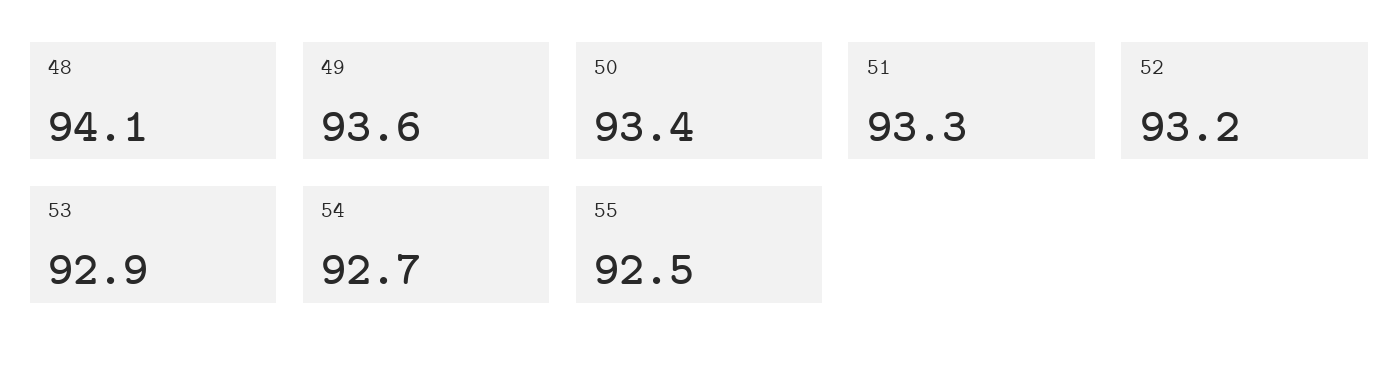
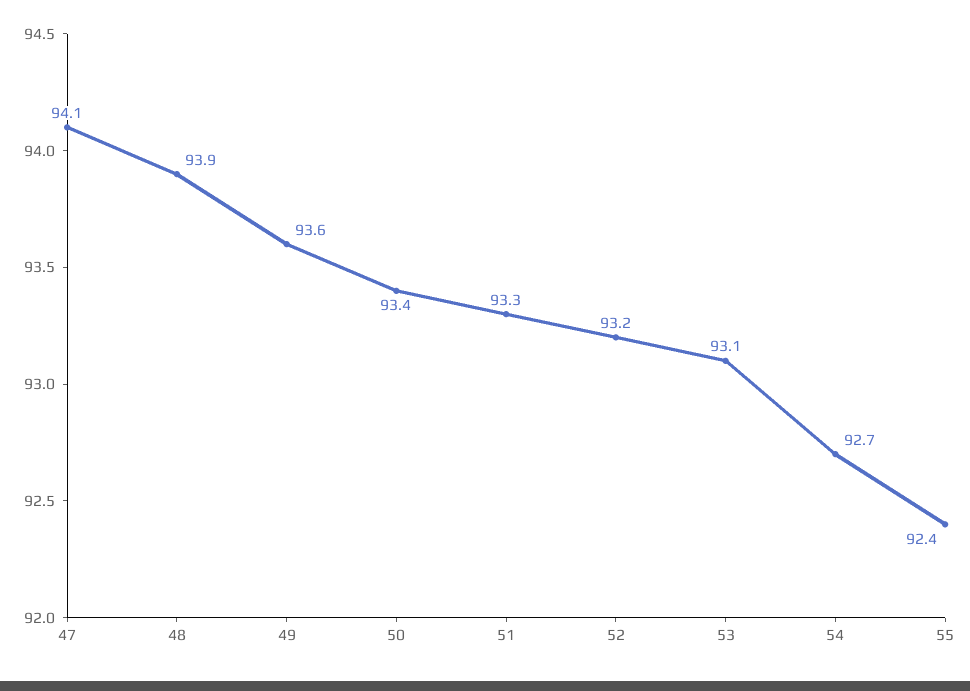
48: 94.1 -> 93.9
53: 92.9 -> 93.1
55: 92.5 -> 92.4
47: none -> 94.1

